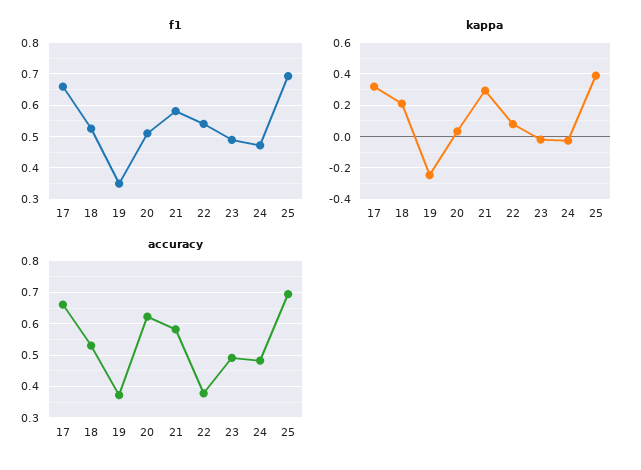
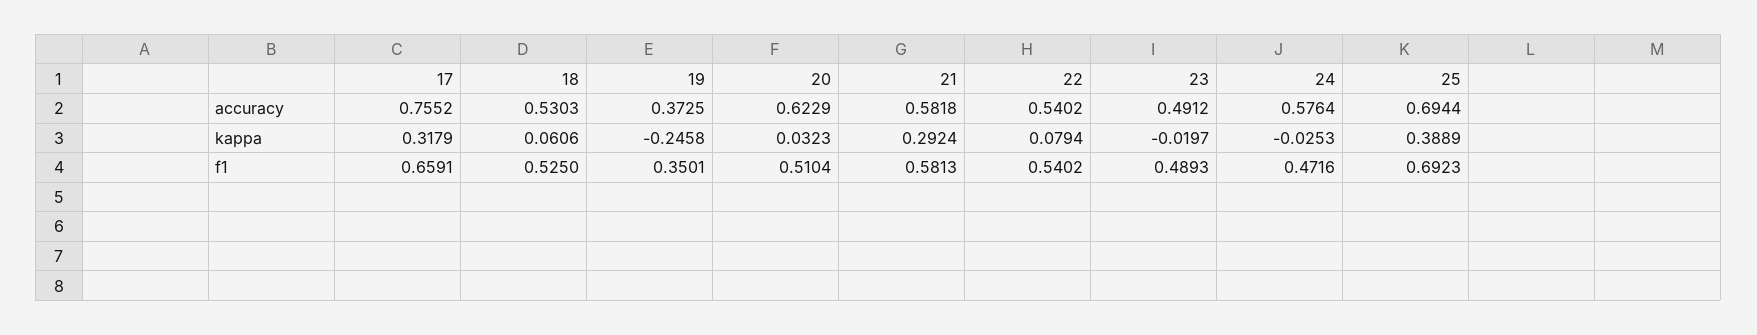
kappa, 18: 0.2 -> 0.0606
accuracy, 17: 0.66 -> 0.7552
accuracy, 22: 0.38 -> 0.5402
accuracy, 24: 0.48 -> 0.5764

